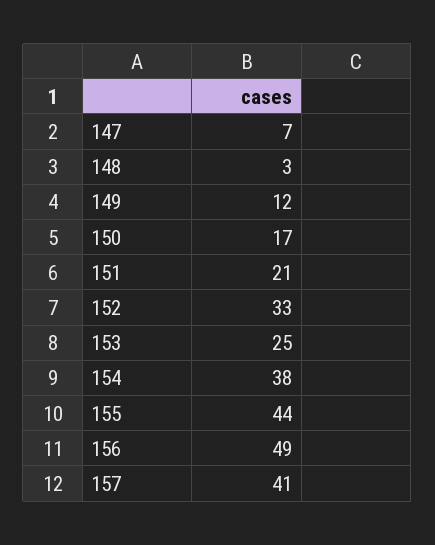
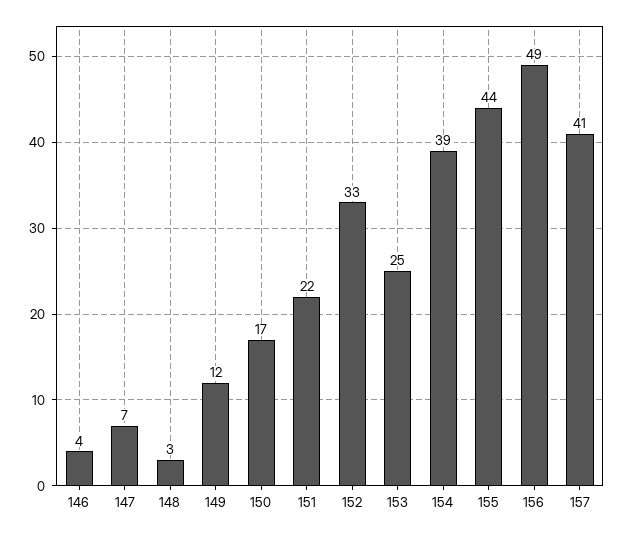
151: 21 -> 22
154: 38 -> 39
146: none -> 4

